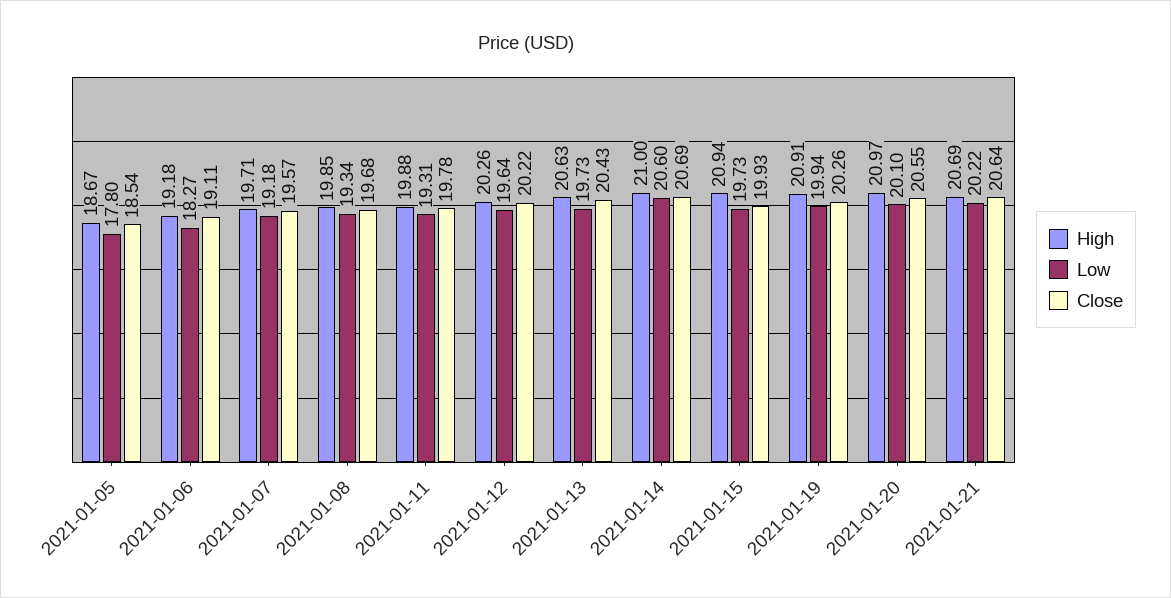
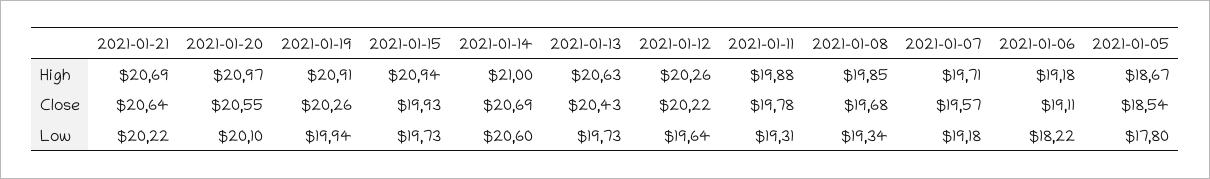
Low, 2021-01-06: 18.27 -> 18.22

